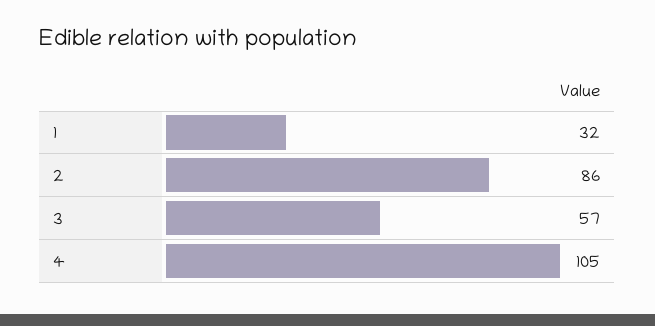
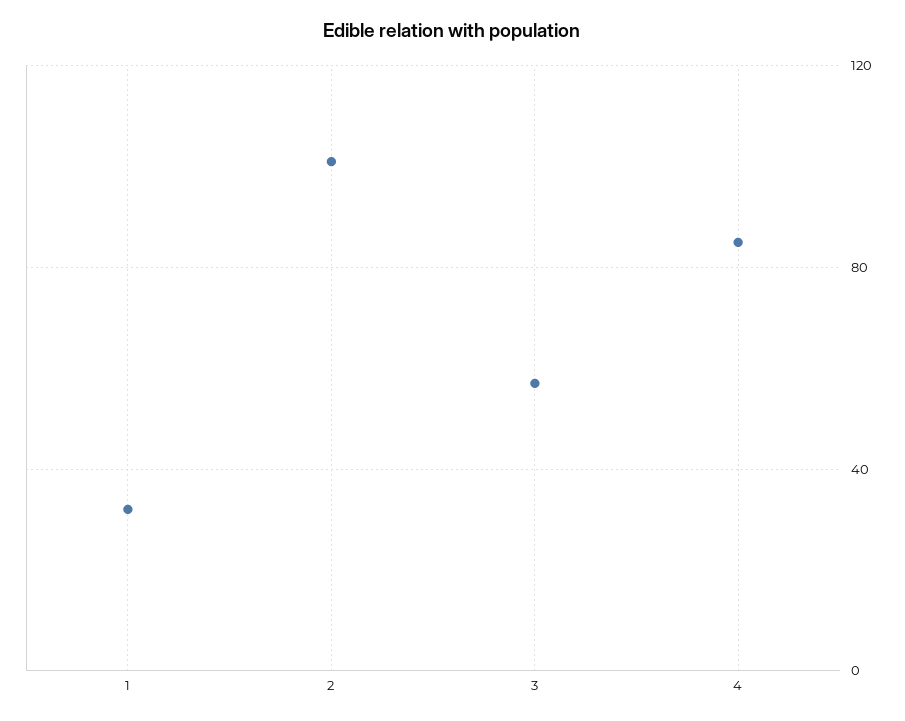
2: 86 -> 100
4: 105 -> 85

